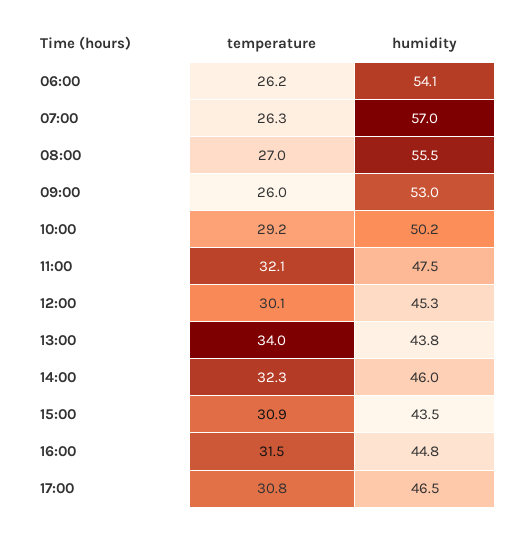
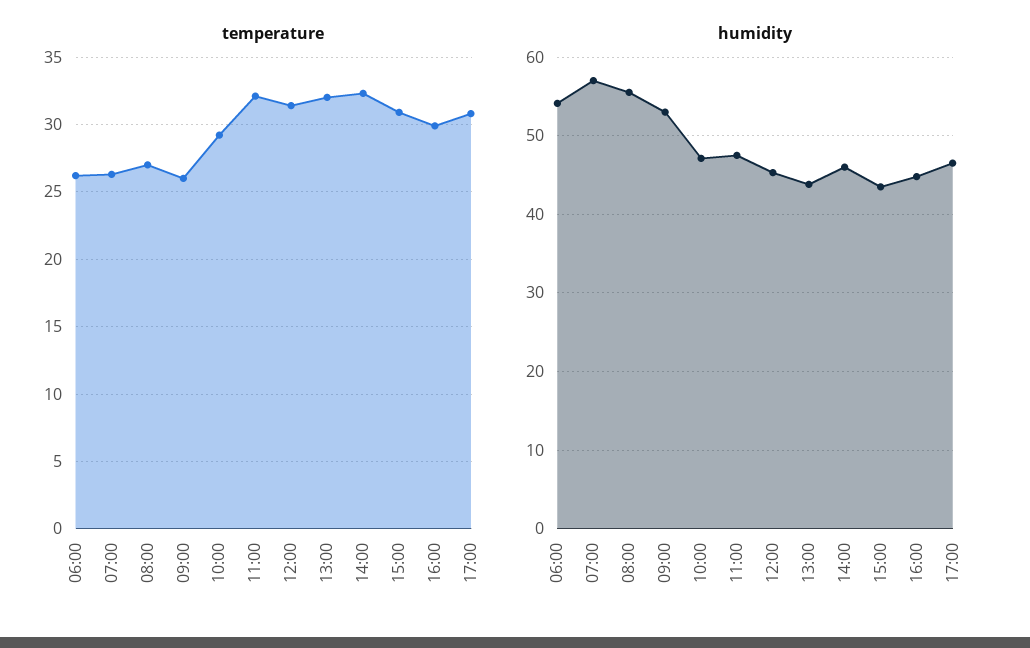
humidity, 10:00: 50.2 -> 47
temperature, 12:00: 30.1 -> 31.5
temperature, 13:00: 34 -> 32
temperature, 16:00: 31.5 -> 30

